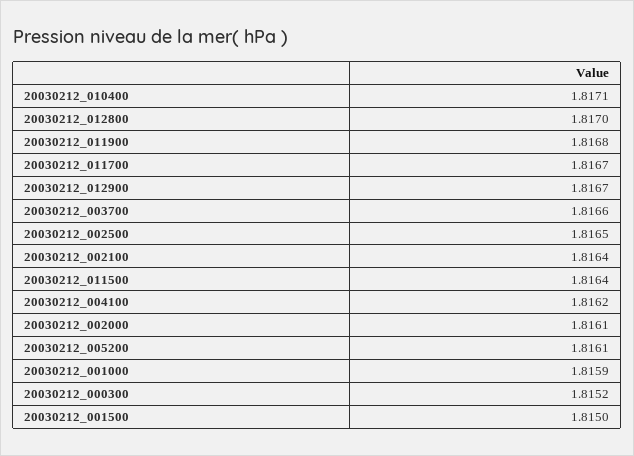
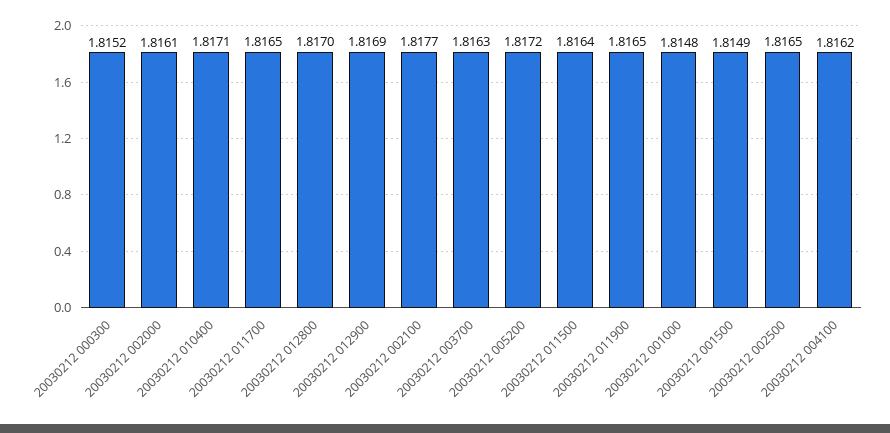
20030212_011900: 1.8168 -> 1.8165
20030212_011700: 1.8167 -> 1.8165
20030212_012900: 1.8167 -> 1.8169
20030212_003700: 1.8166 -> 1.8163
20030212_002100: 1.8164 -> 1.8177
20030212_005200: 1.8161 -> 1.8172
20030212_001000: 1.8159 -> 1.8148
20030212_001500: 1.815 -> 1.8149

